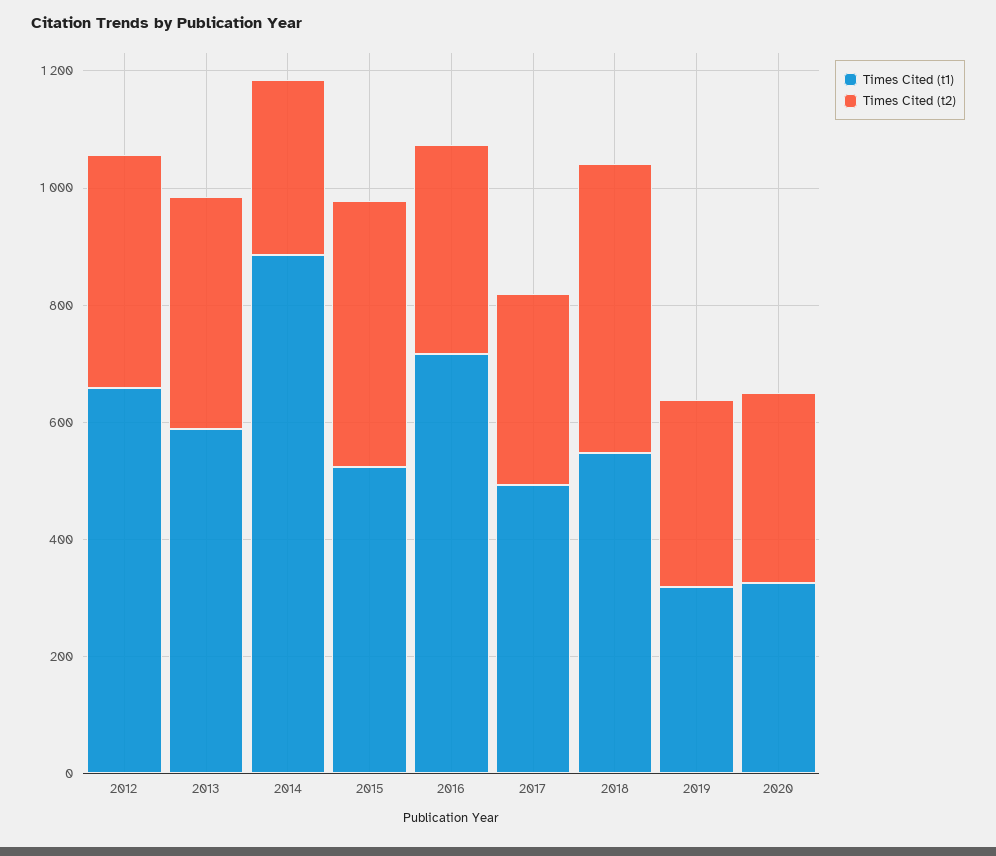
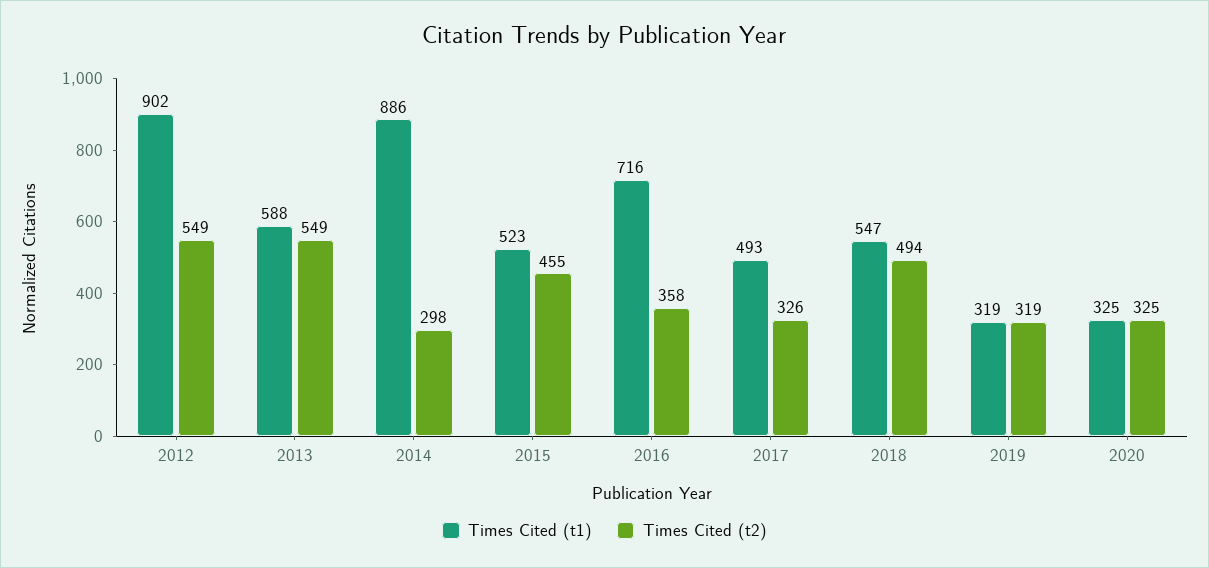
Times Cited (t1), 2012: 650 -> 902
Times Cited (t2), 2012: 400 -> 549
Times Cited (t2), 2013: 400 -> 549

